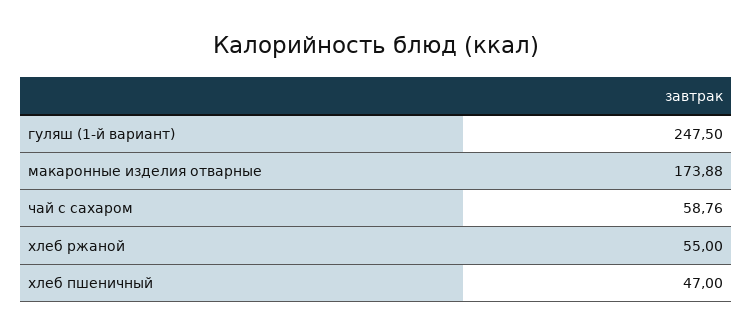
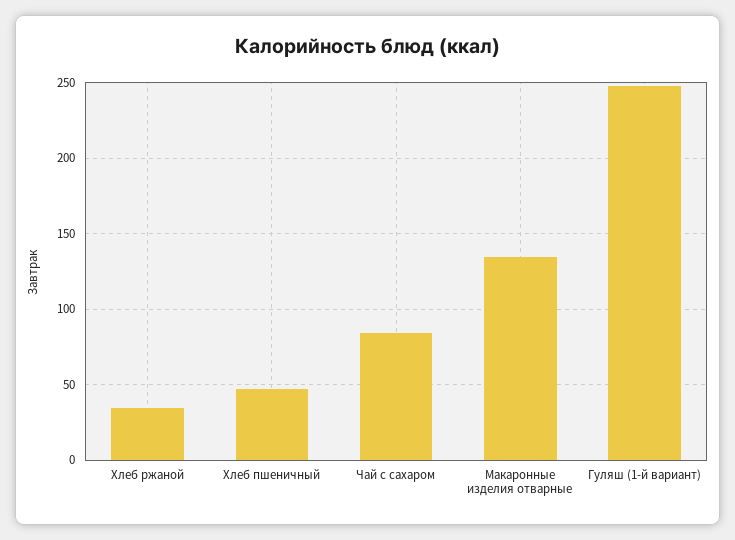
макаронные изделия отварные: 173.88 -> 135
чай с сахаром: 58.76 -> 85
хлеб ржаной: 55 -> 35

